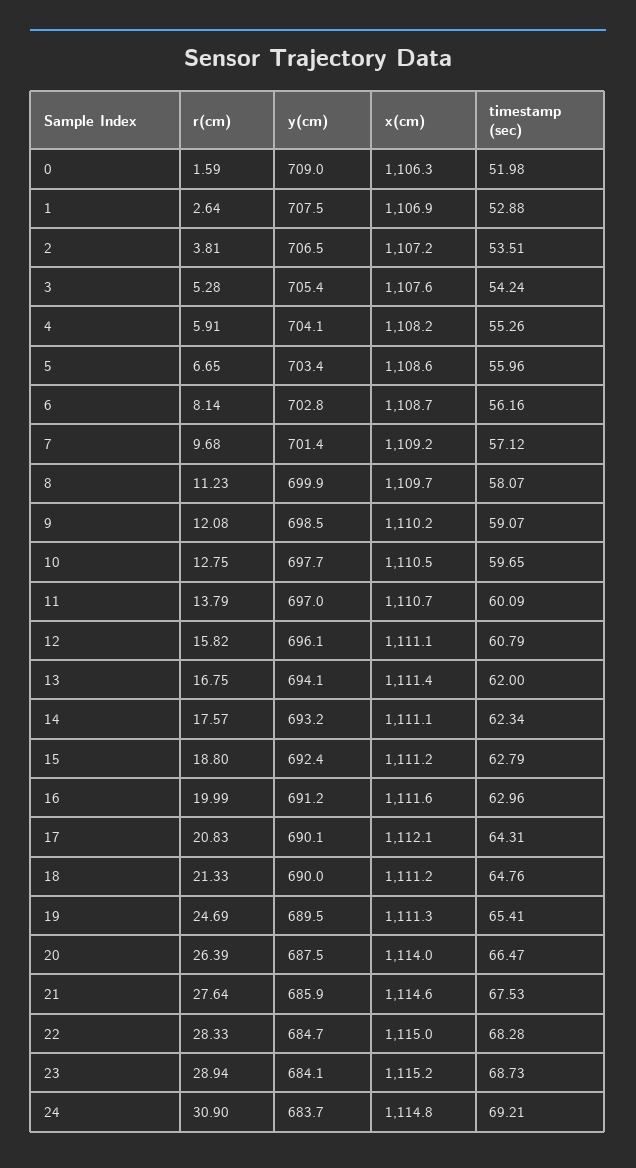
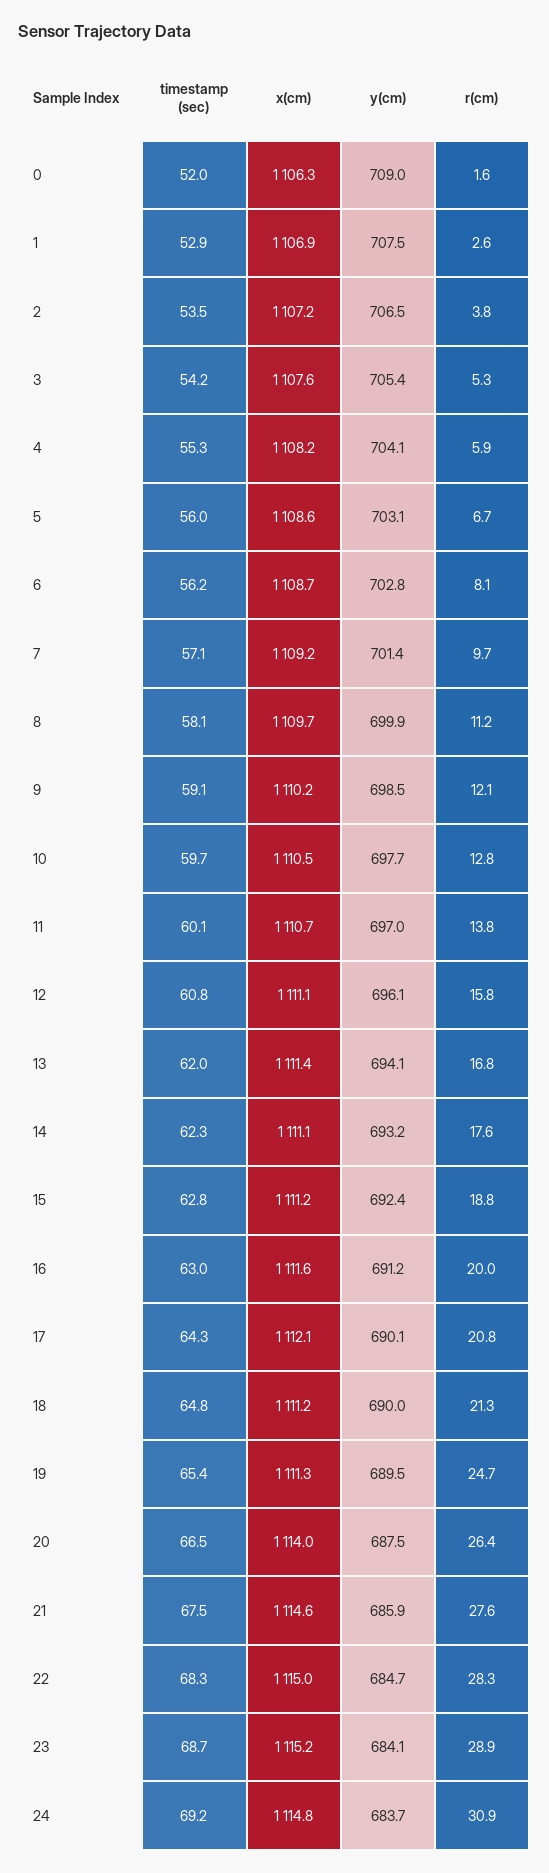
y(cm), 5: 703.4 -> 703.1

